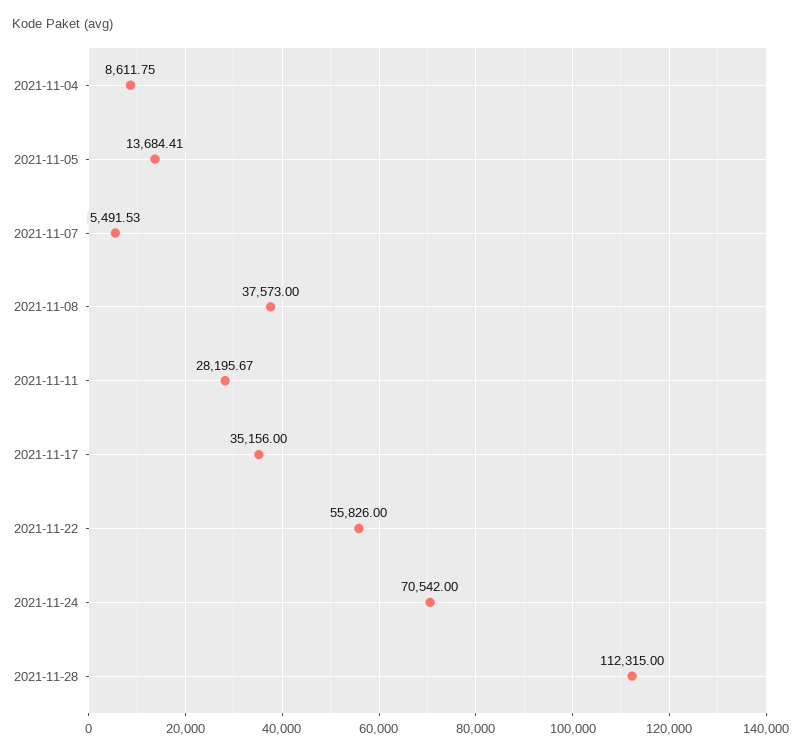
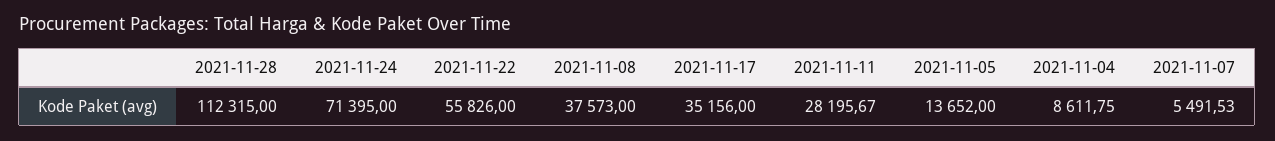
2021-11-05: 13684.41 -> 13652
2021-11-24: 70542 -> 71395

